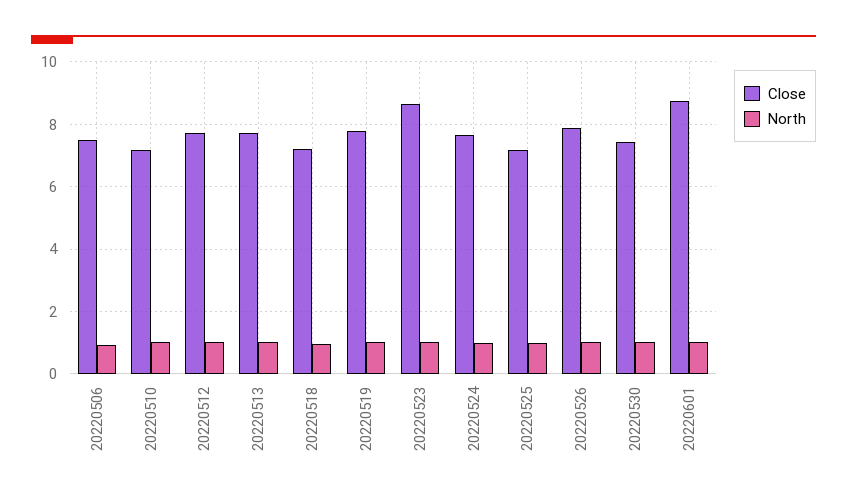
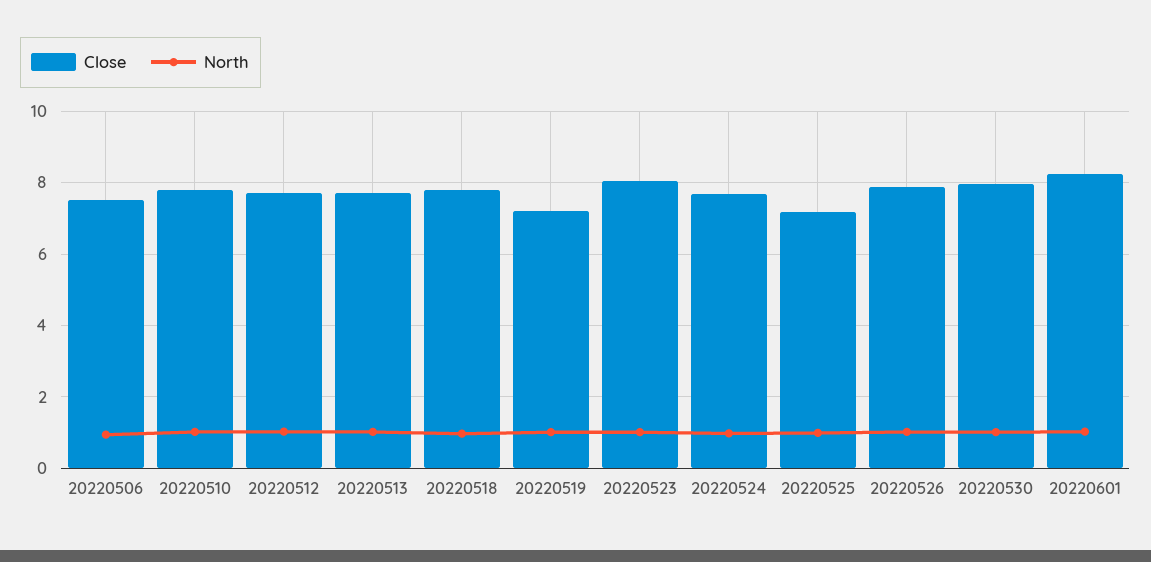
Close, 20220510: 7.2 -> 7.8
Close, 20220518: 7.2 -> 7.8
Close, 20220519: 7.8 -> 7.2
Close, 20220523: 8.6 -> 8
Close, 20220530: 7.4 -> 8
Close, 20220601: 8.8 -> 8.2

